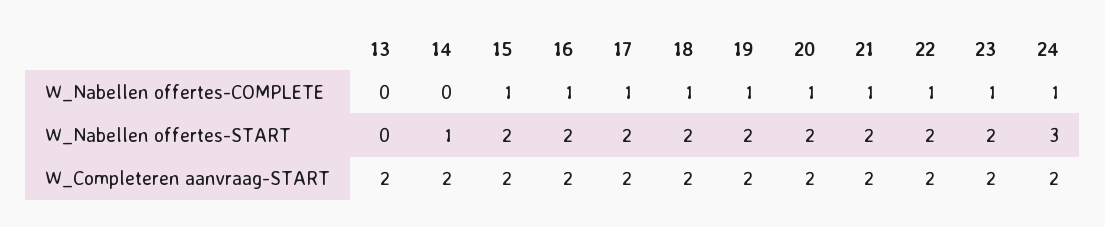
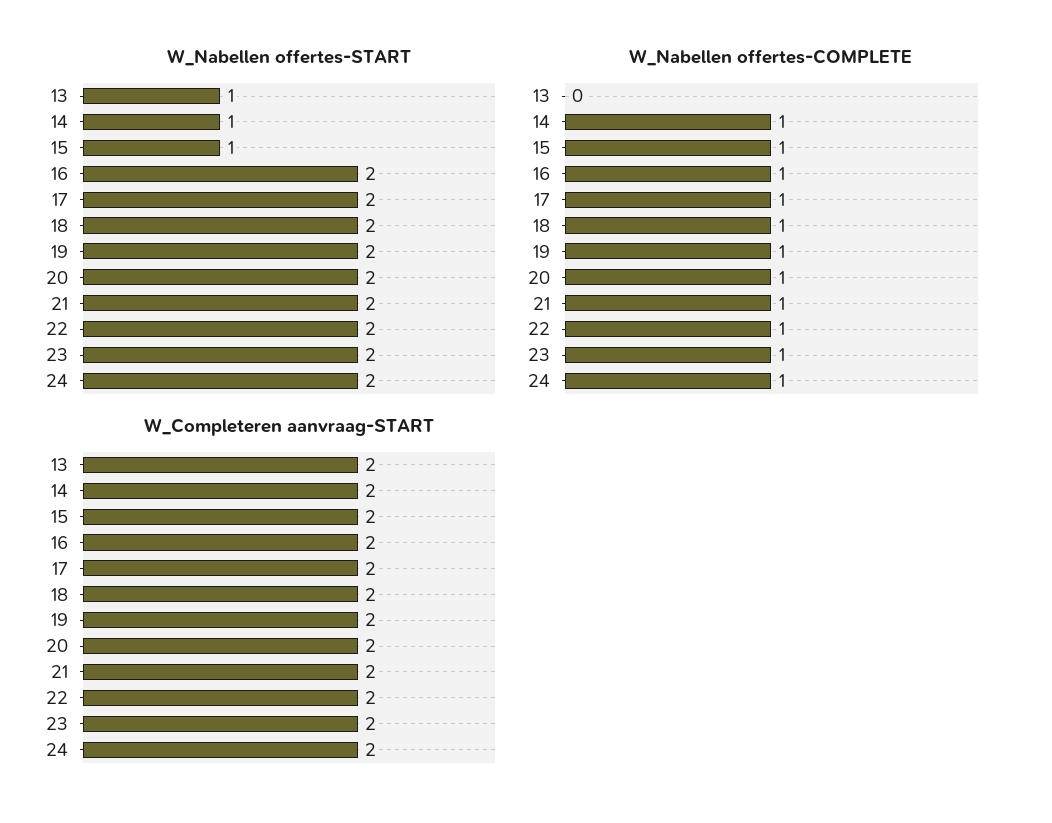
W_Nabellen offertes-COMPLETE, 14: 0 -> 1
W_Nabellen offertes-START, 13: 0 -> 1
W_Nabellen offertes-START, 15: 2 -> 1
W_Nabellen offertes-START, 24: 3 -> 2

